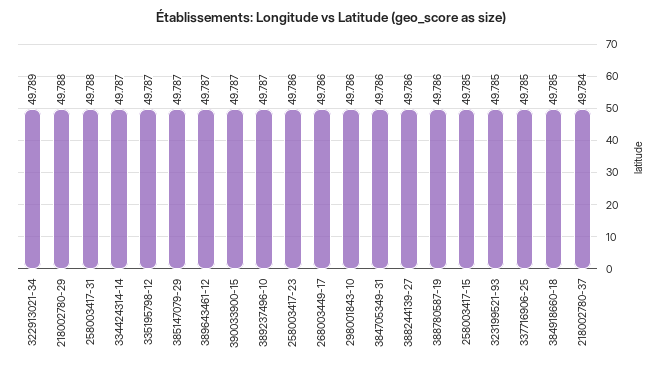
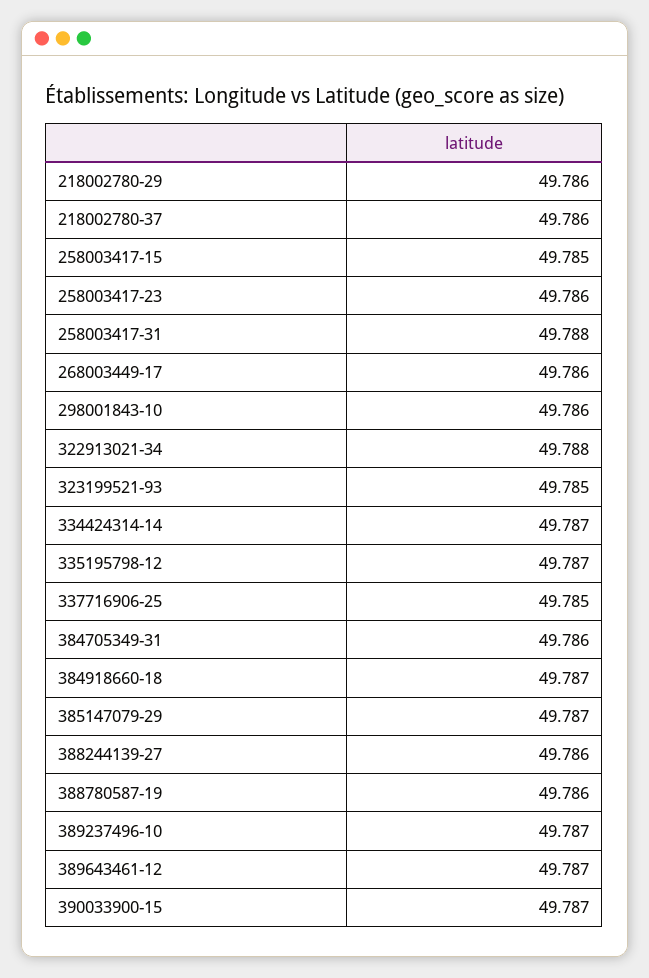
322913021-34: 49.789 -> 49.788
218002780-29: 49.788 -> 49.786
384918660-18: 49.785 -> 49.787
218002780-37: 49.784 -> 49.786

